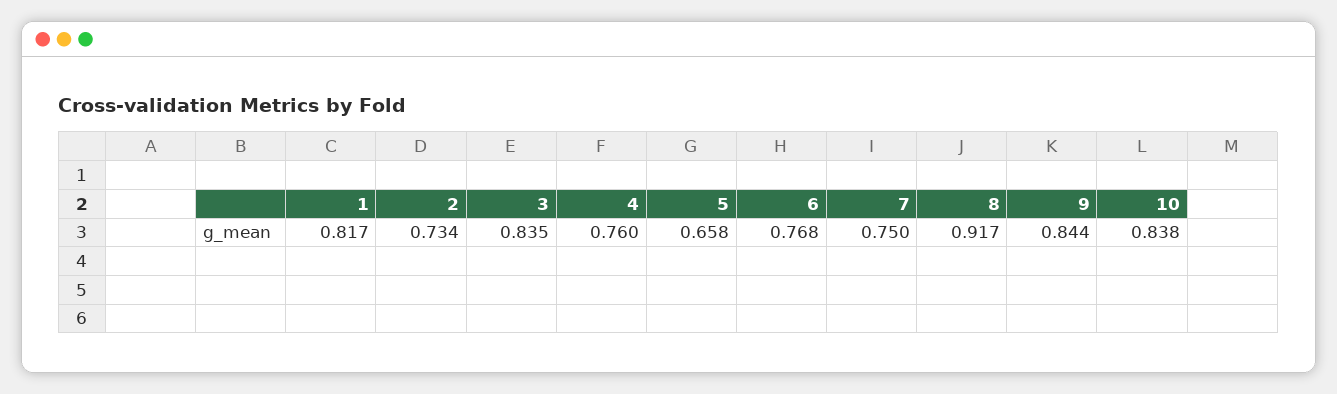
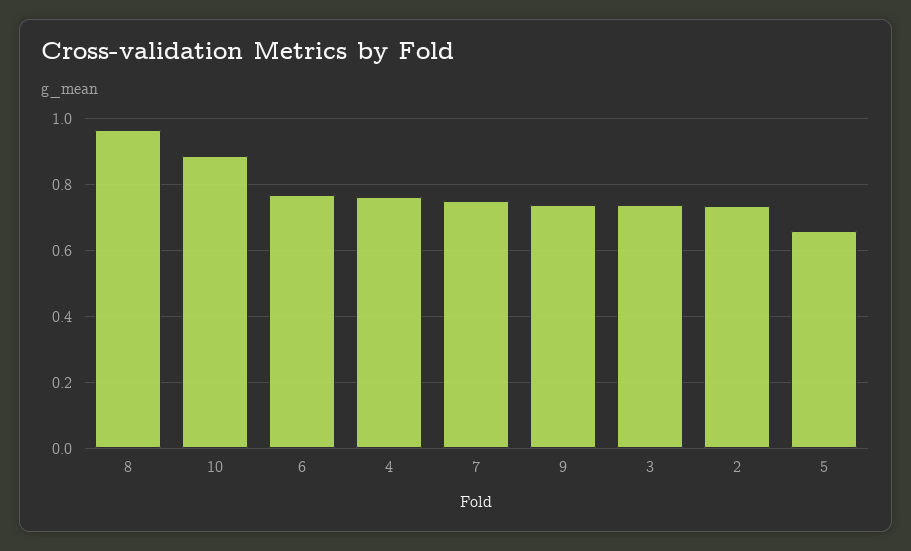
1: 0.817 -> none
3: 0.835 -> 0.74
8: 0.917 -> 0.96
9: 0.844 -> 0.74
10: 0.838 -> 0.88

